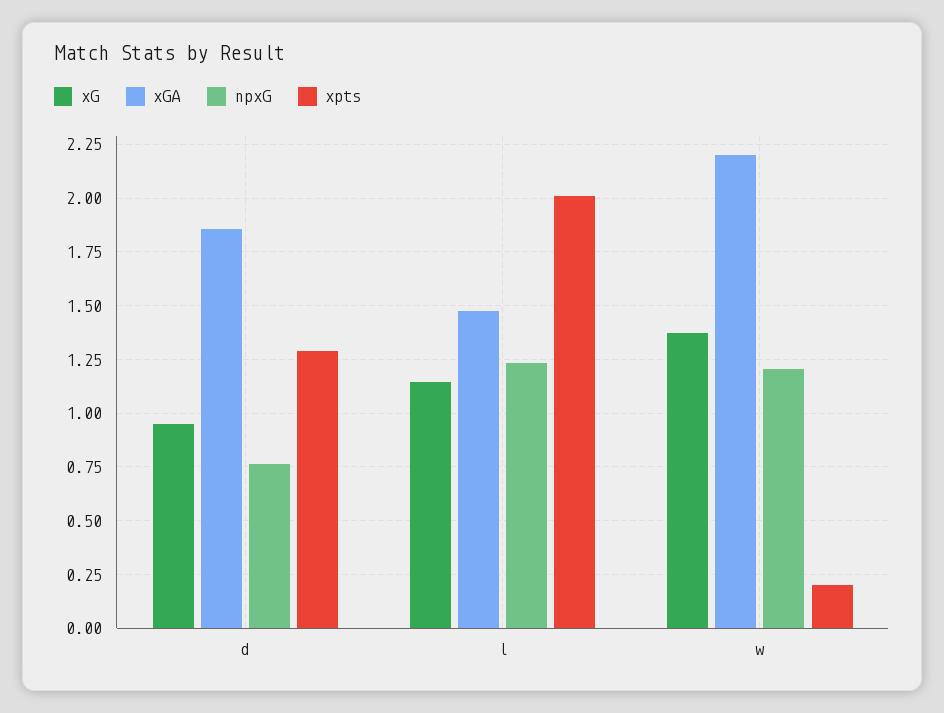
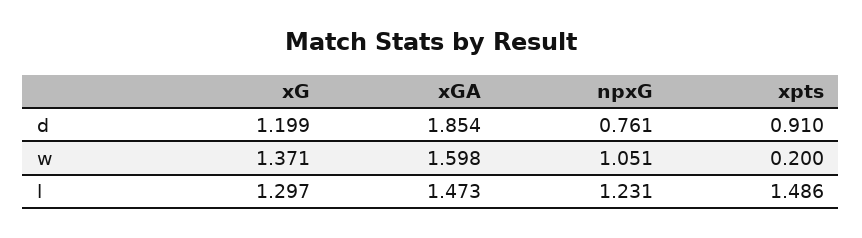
xG, d: 0.95 -> 1.199
xpts, d: 1.3 -> 0.91
xG, l: 1.15 -> 1.297
xpts, l: 2 -> 1.486
xGA, w: 2.2 -> 1.598
npxG, w: 1.2 -> 1.051

